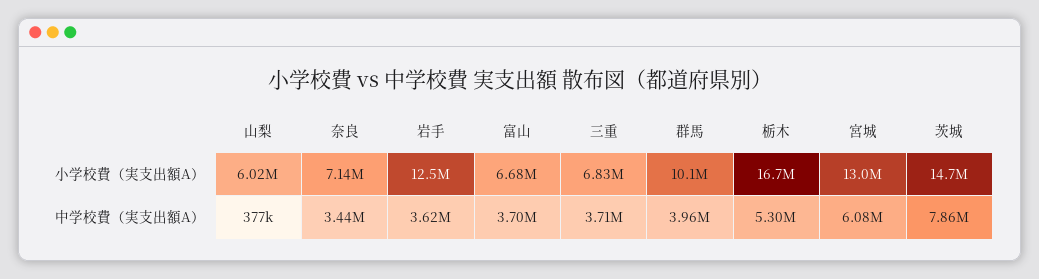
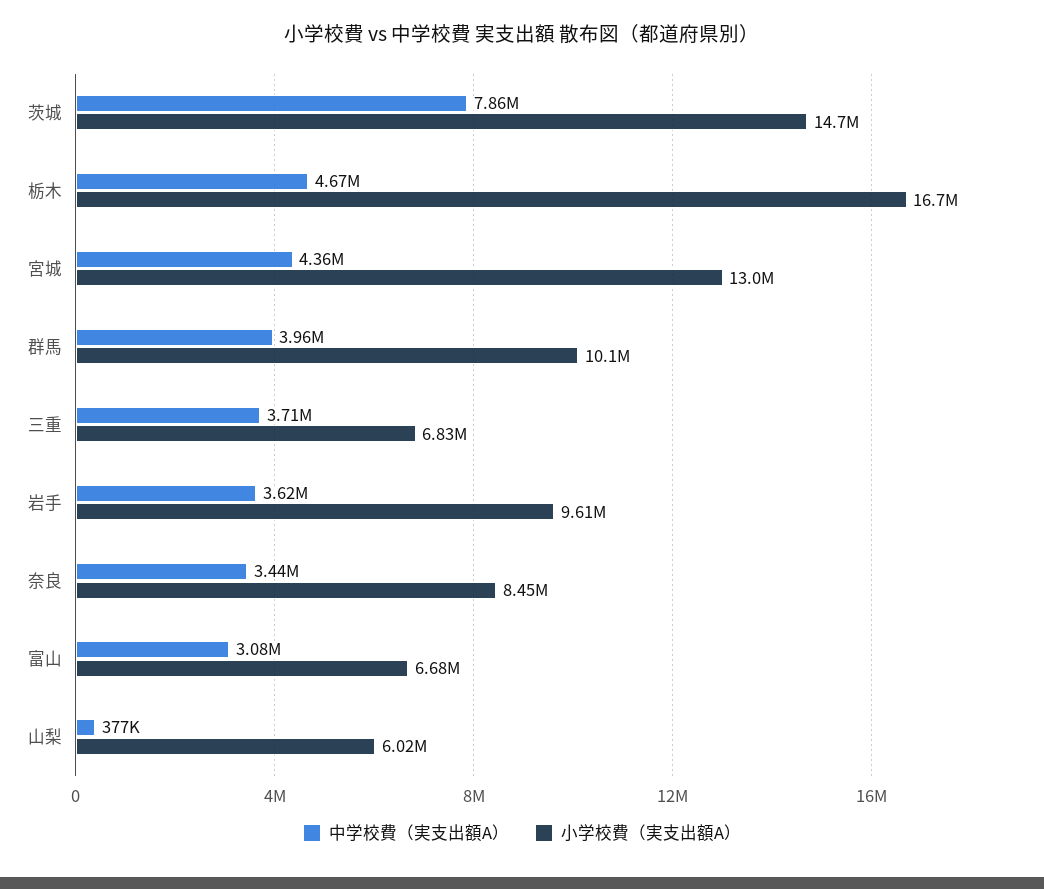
小学校費（実支出額A）, 奈良: 7140000 -> 8450000
小学校費（実支出額A）, 岩手: 12500000 -> 9610000
中学校費（実支出額A）, 富山: 3700000 -> 3080000
中学校費（実支出額A）, 栃木: 5300000 -> 4670000
中学校費（実支出額A）, 宮城: 6080000 -> 4360000

